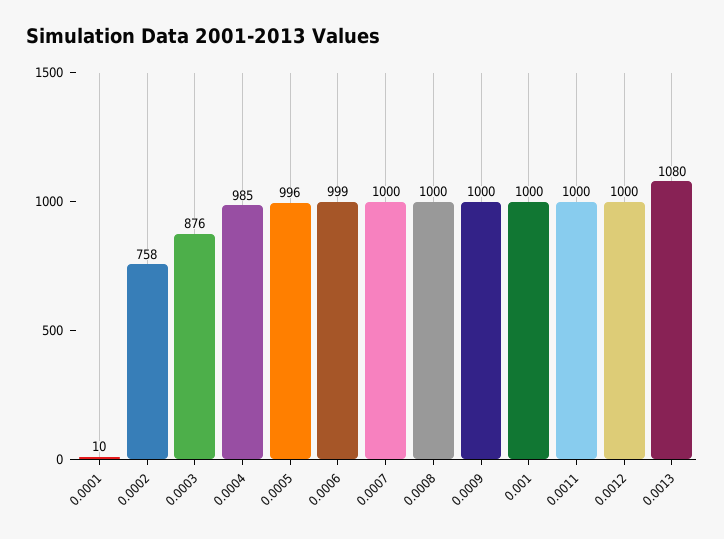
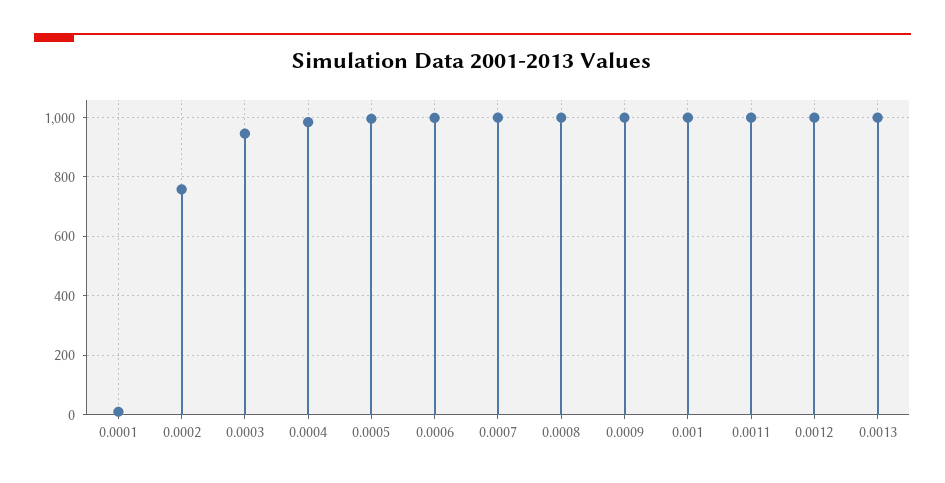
0.0003: 876 -> 950
0.0013: 1080 -> 1000

